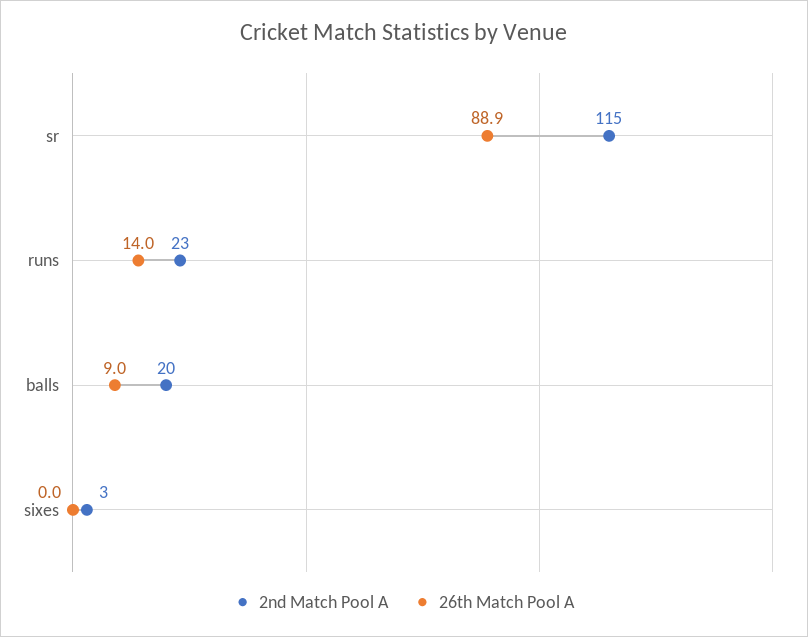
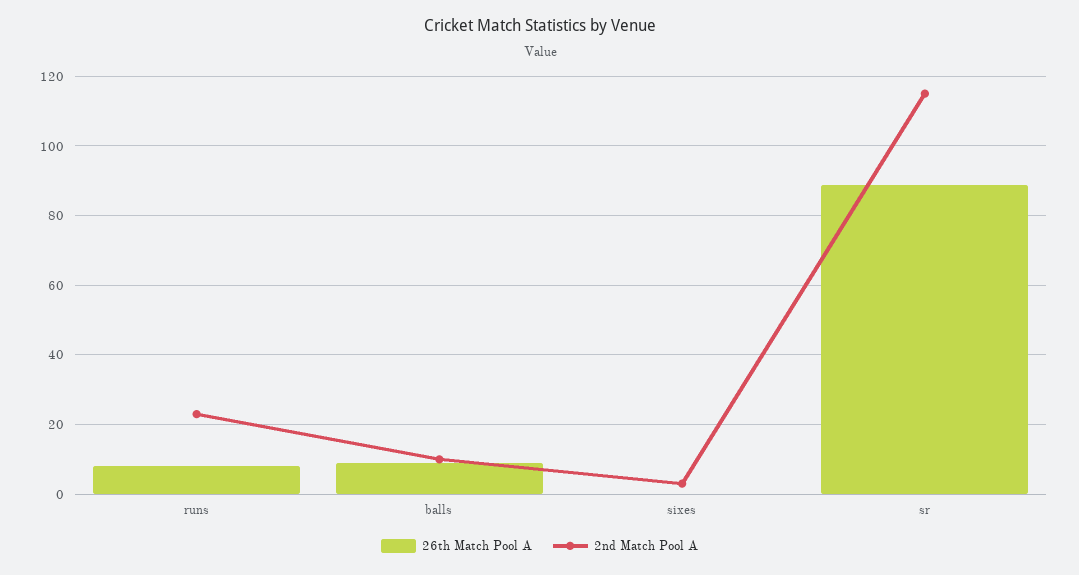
26th Match Pool A, runs: 14 -> 8
2nd Match Pool A, balls: 20 -> 10

